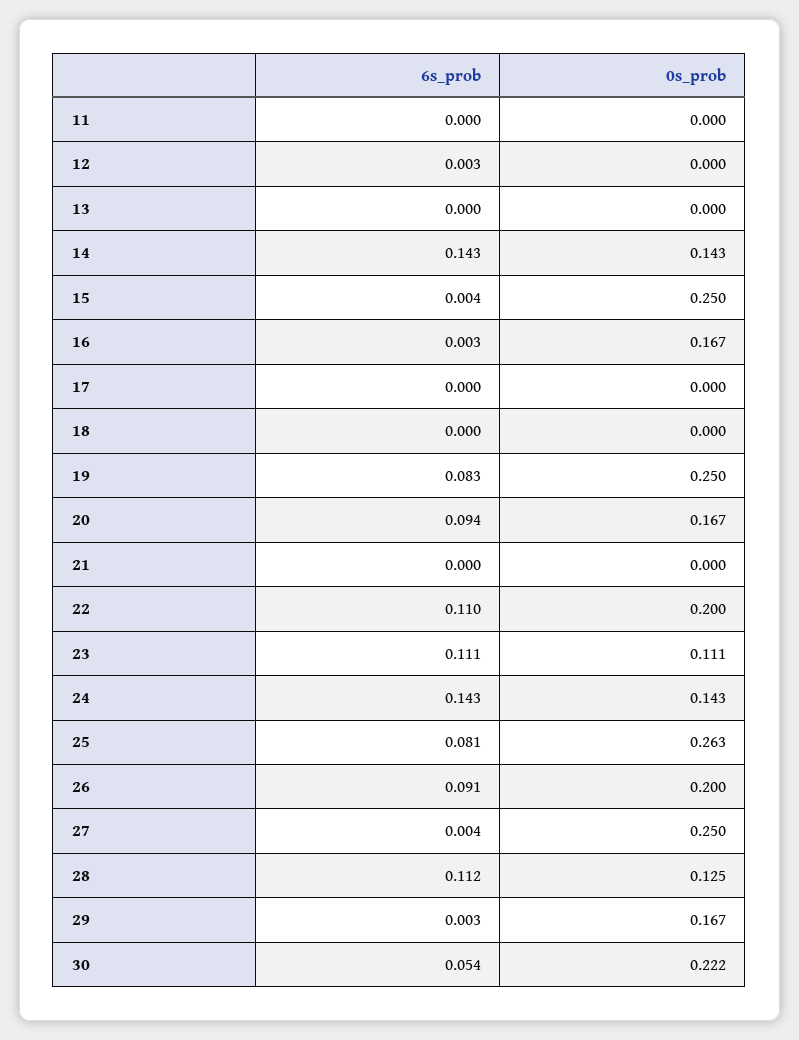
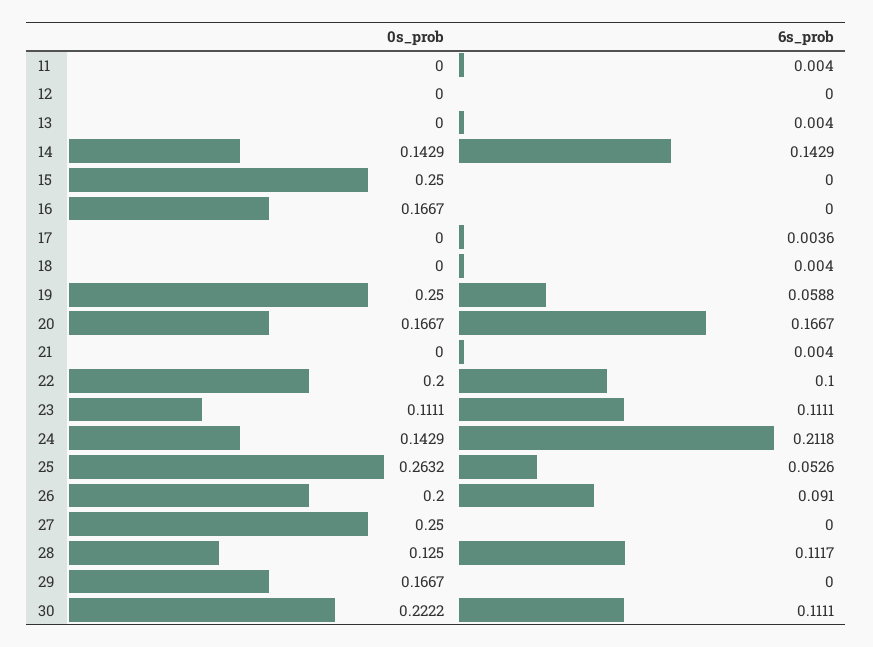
6s_prob, 11: 0 -> 0.004
6s_prob, 12: 0.003 -> 0
6s_prob, 13: 0 -> 0.004
6s_prob, 15: 0.004 -> 0
6s_prob, 16: 0.003 -> 0
6s_prob, 17: 0 -> 0.0036
6s_prob, 18: 0 -> 0.004
6s_prob, 19: 0.083 -> 0.0588
6s_prob, 20: 0.094 -> 0.1667
6s_prob, 21: 0 -> 0.004
6s_prob, 22: 0.11 -> 0.1
6s_prob, 24: 0.143 -> 0.2118
6s_prob, 25: 0.081 -> 0.0526
6s_prob, 27: 0.004 -> 0
6s_prob, 29: 0.003 -> 0
6s_prob, 30: 0.054 -> 0.1111

